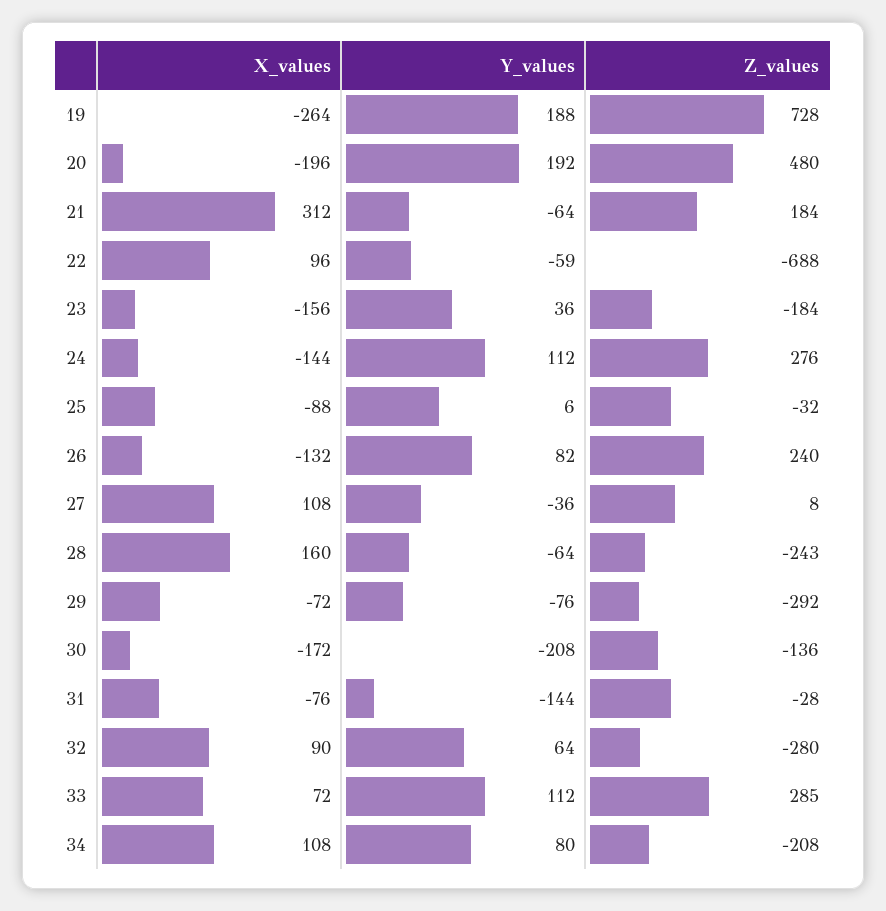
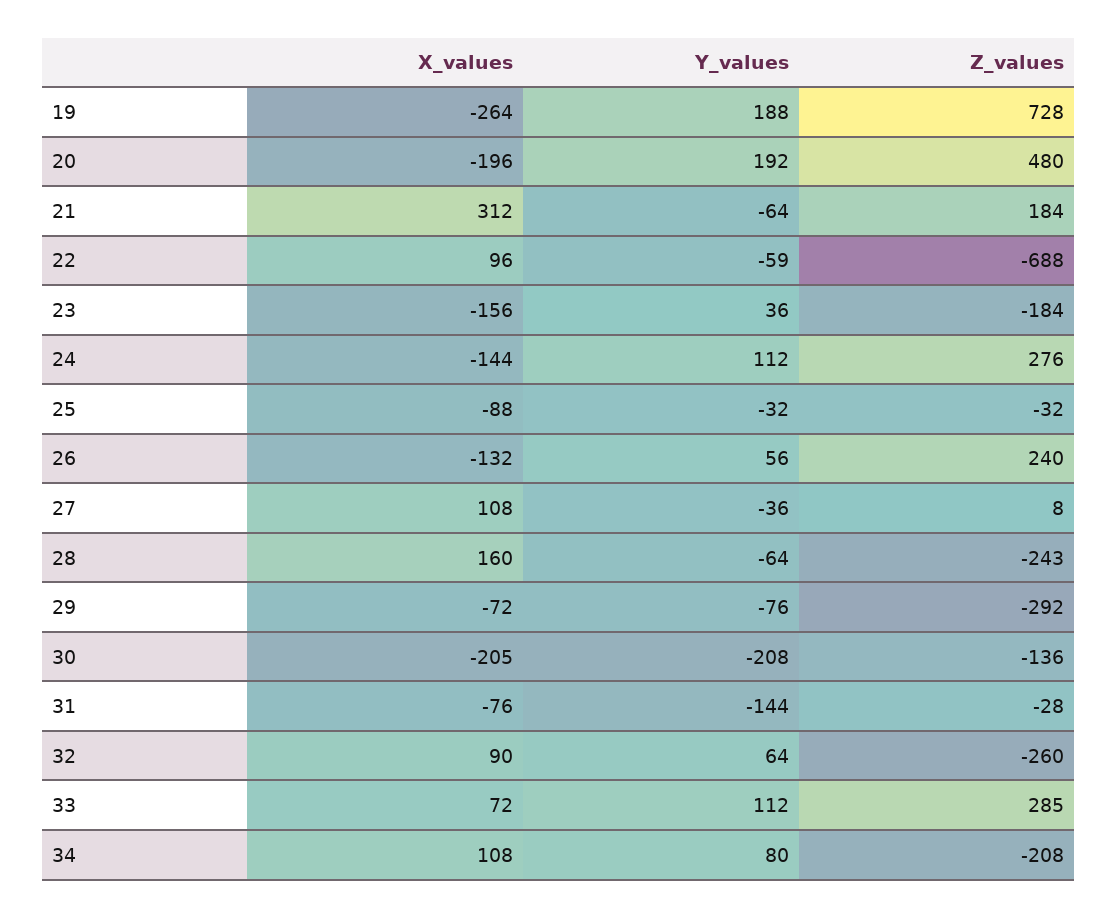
Y_values, 25: 6 -> -32
Y_values, 26: 82 -> 56
X_values, 30: -172 -> -205
Z_values, 32: -280 -> -260

